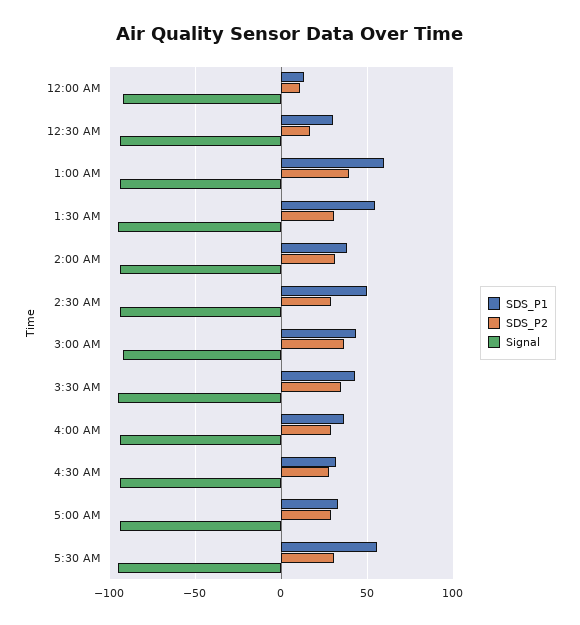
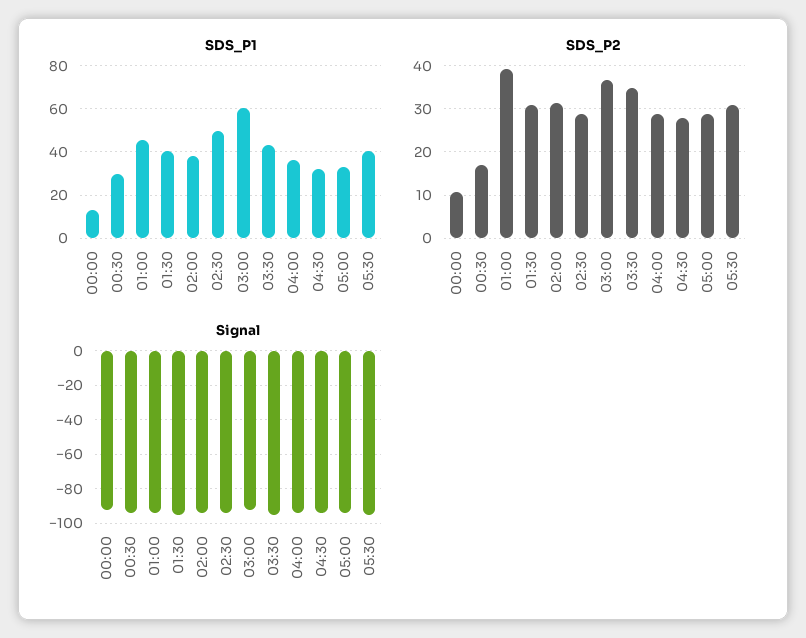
SDS_P1, 1:00 AM: 60 -> 45
SDS_P1, 1:30 AM: 55 -> 40
SDS_P1, 3:00 AM: 45 -> 60
SDS_P1, 5:30 AM: 55 -> 40

